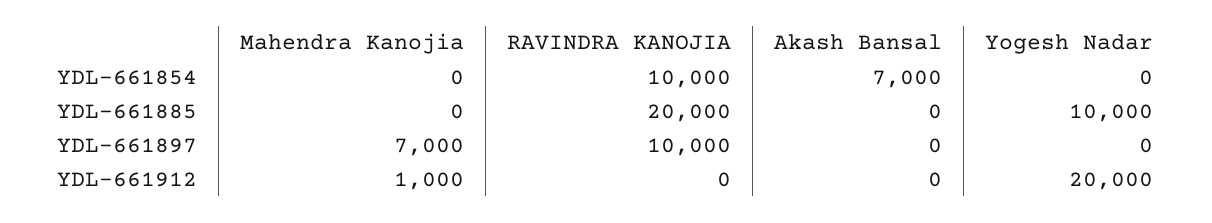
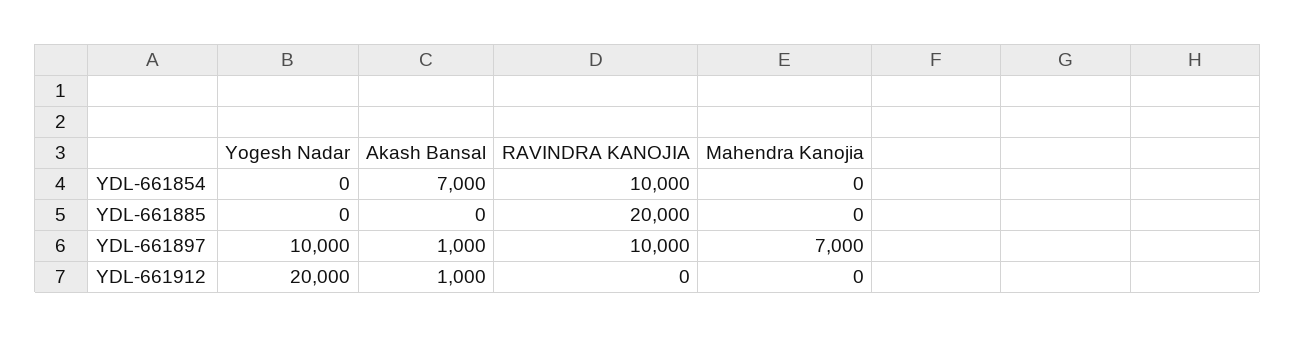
Yogesh Nadar, YDL-661885: 10000 -> 0
Akash Bansal, YDL-661897: 0 -> 1000
Yogesh Nadar, YDL-661897: 0 -> 10000
Mahendra Kanojia, YDL-661912: 1000 -> 0
Akash Bansal, YDL-661912: 0 -> 1000

